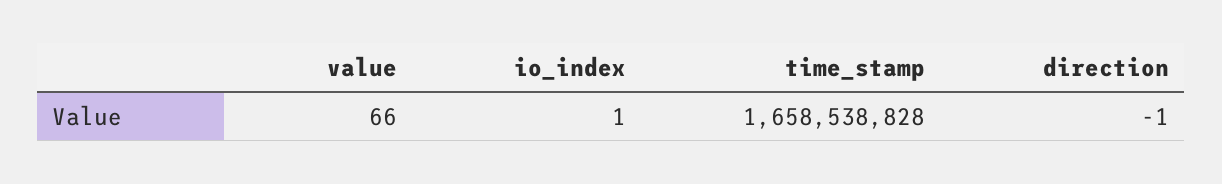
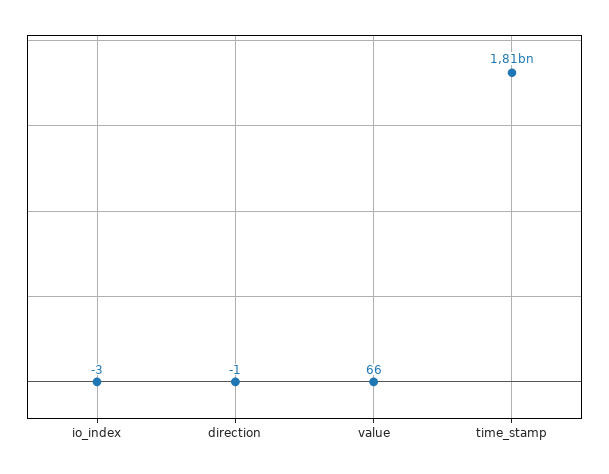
io_index: 1 -> -3
time_stamp: 1658538828 -> 1810000000

